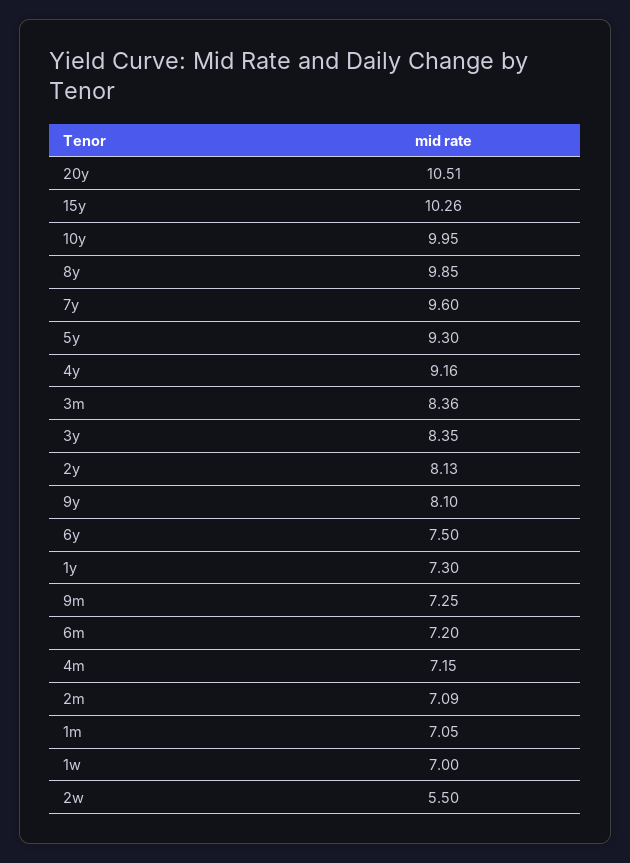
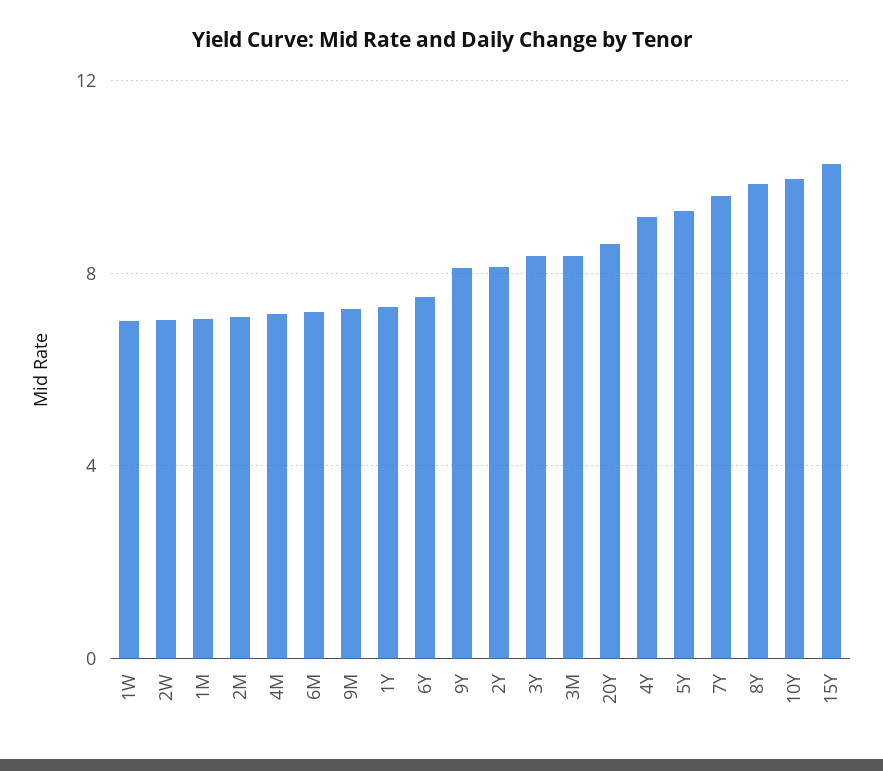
20y: 10.51 -> 8.5
2w: 5.5 -> 7

